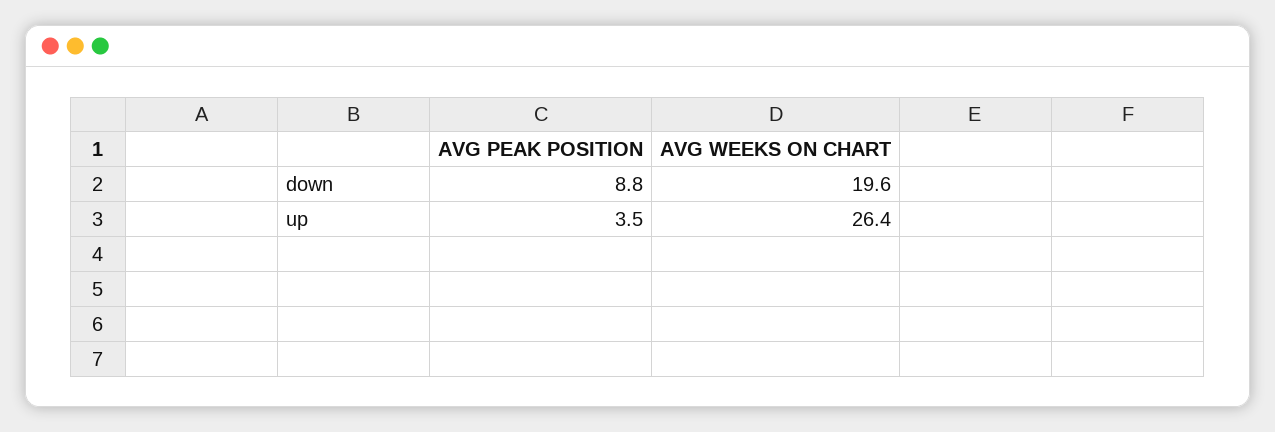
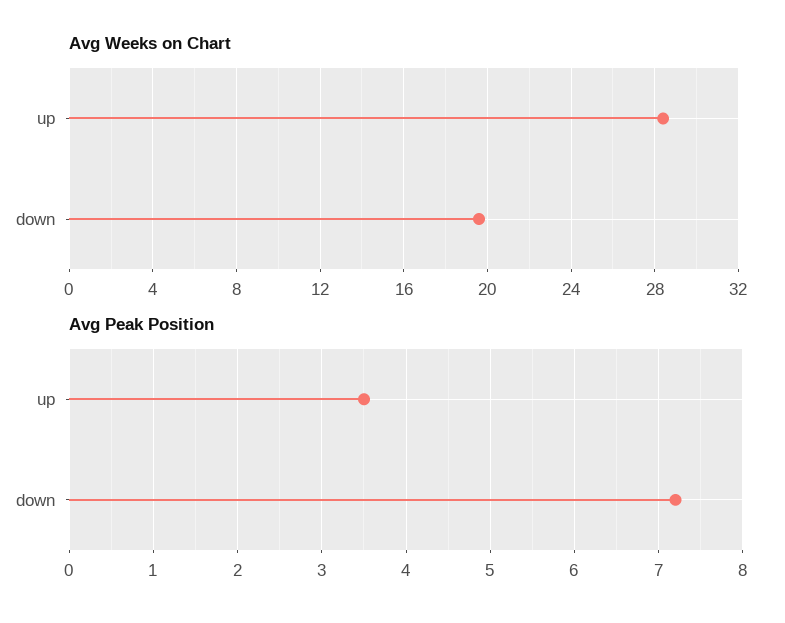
AVG PEAK POSITION, down: 8.8 -> 7.2
AVG WEEKS ON CHART, up: 26.4 -> 28.5

